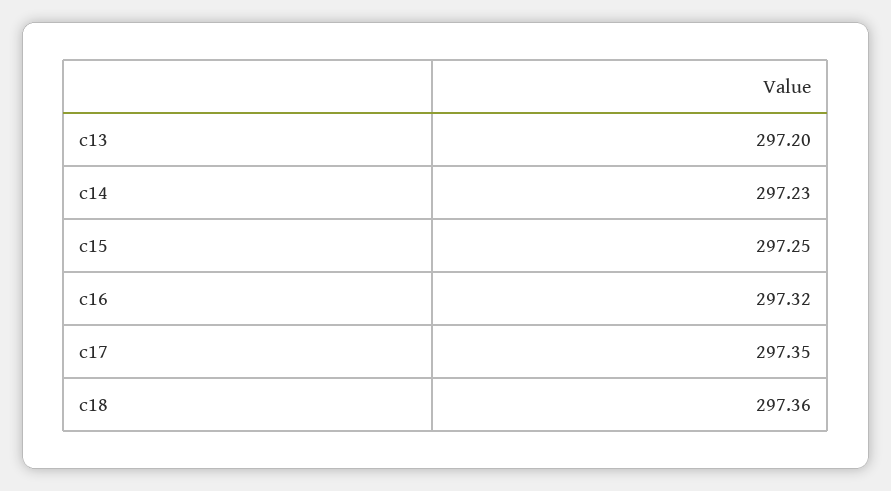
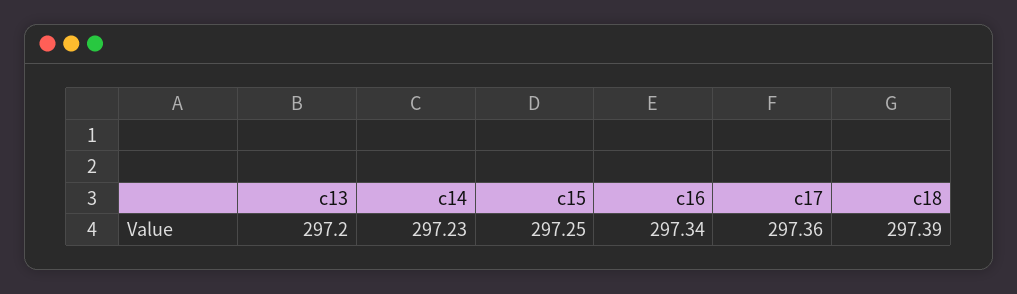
c16: 297.32 -> 297.34
c17: 297.35 -> 297.36
c18: 297.36 -> 297.39

